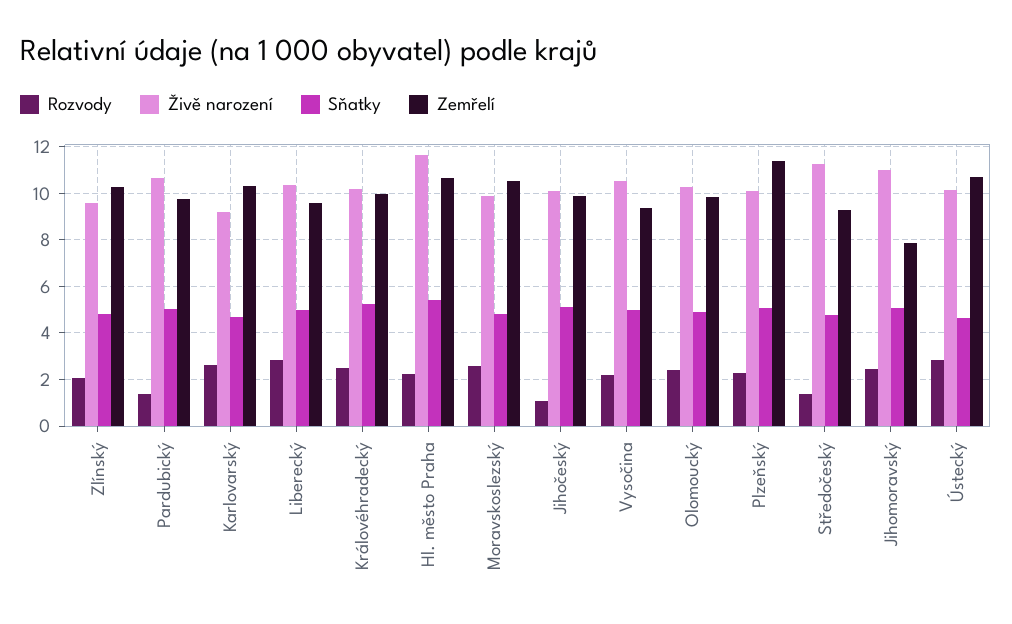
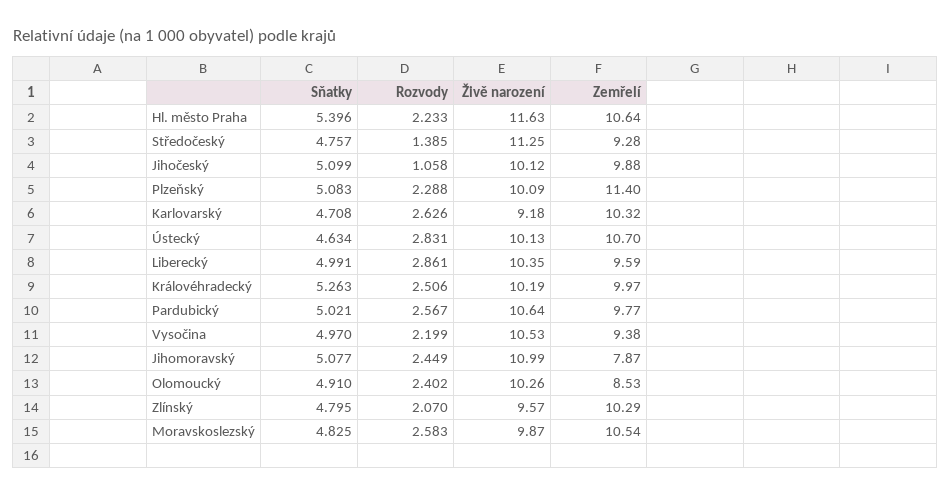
Rozvody, Pardubický: 1.5 -> 2.567
Zemřelí, Olomoucký: 10 -> 8.53

